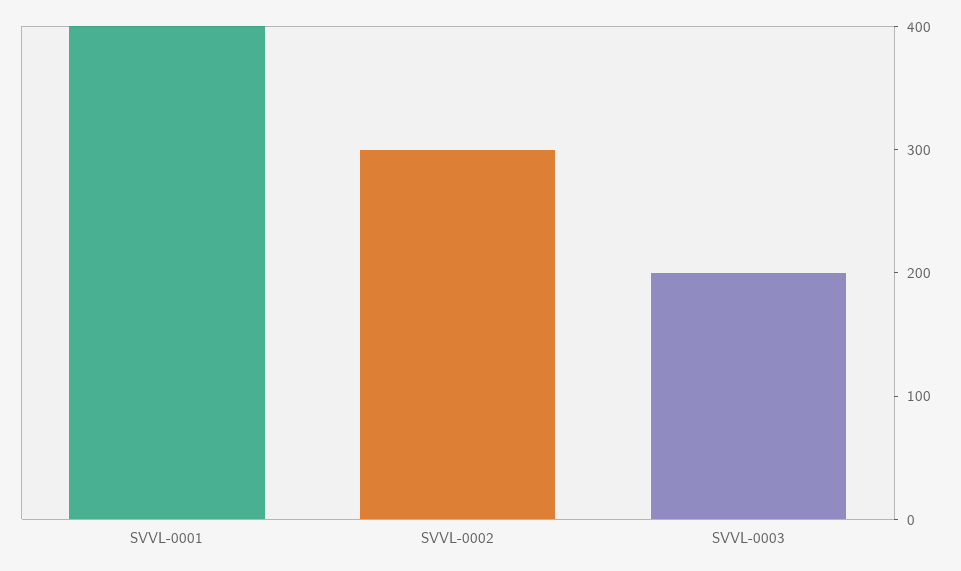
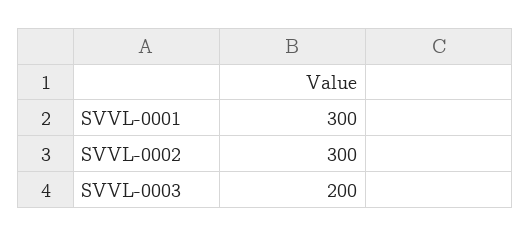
SVVL-0001: 400 -> 300

